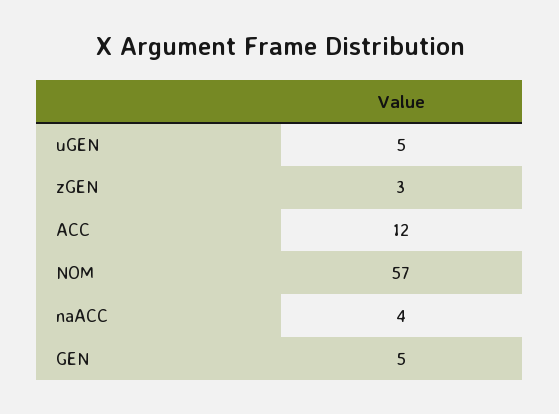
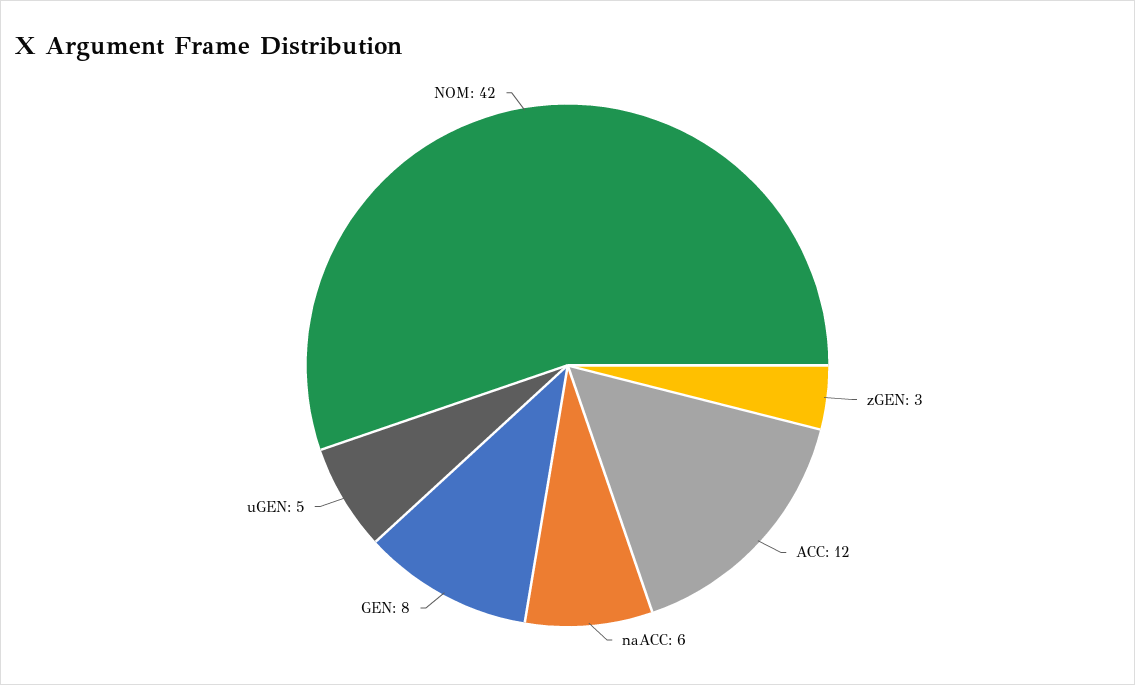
NOM: 57 -> 42
naACC: 4 -> 6
GEN: 5 -> 8

